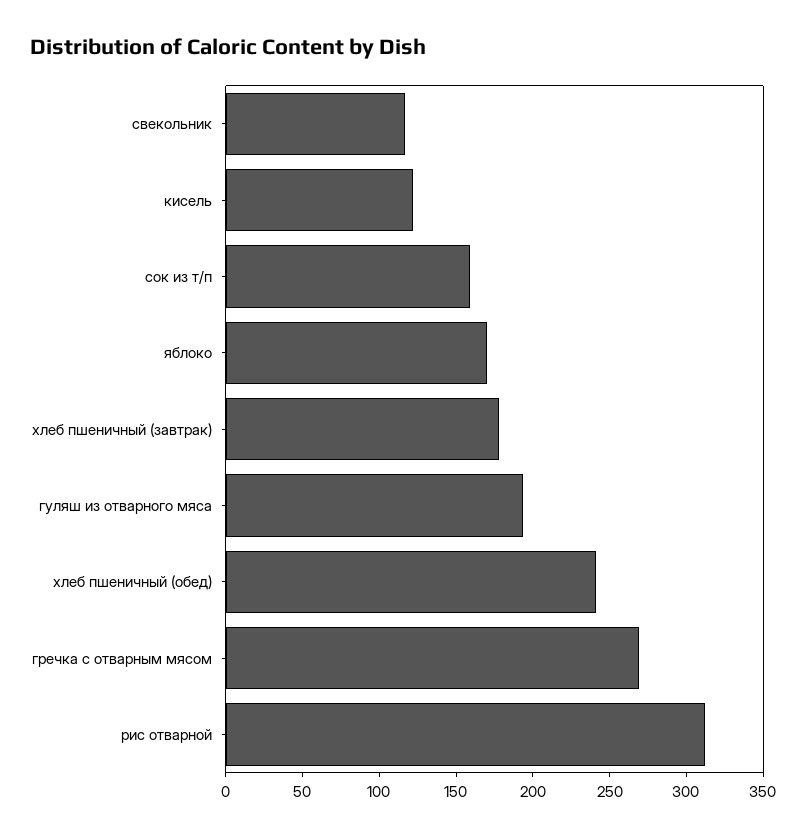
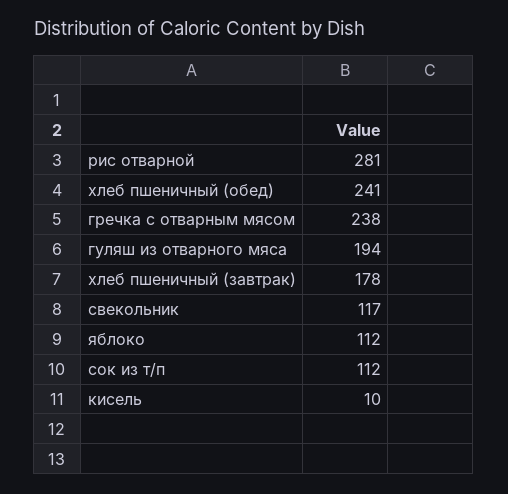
кисель: 120 -> 10
сок из т/п: 160 -> 112
яблоко: 170 -> 112
гречка с отварным мясом: 270 -> 238
рис отварной: 310 -> 281

